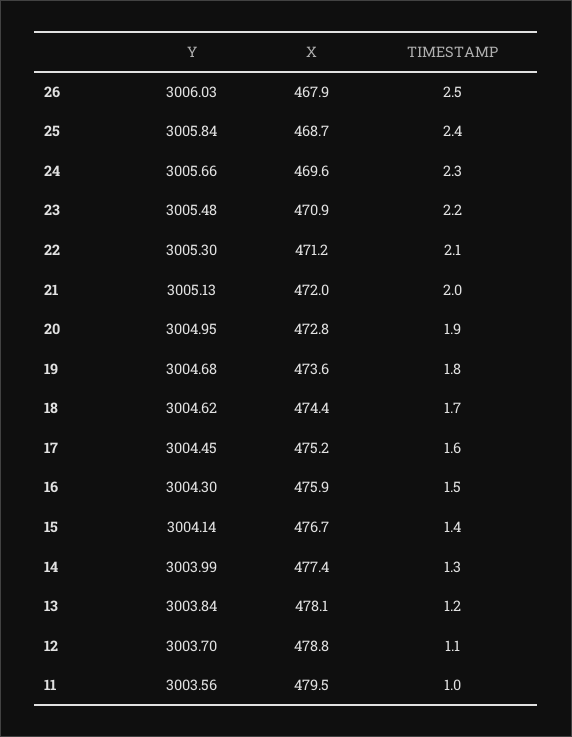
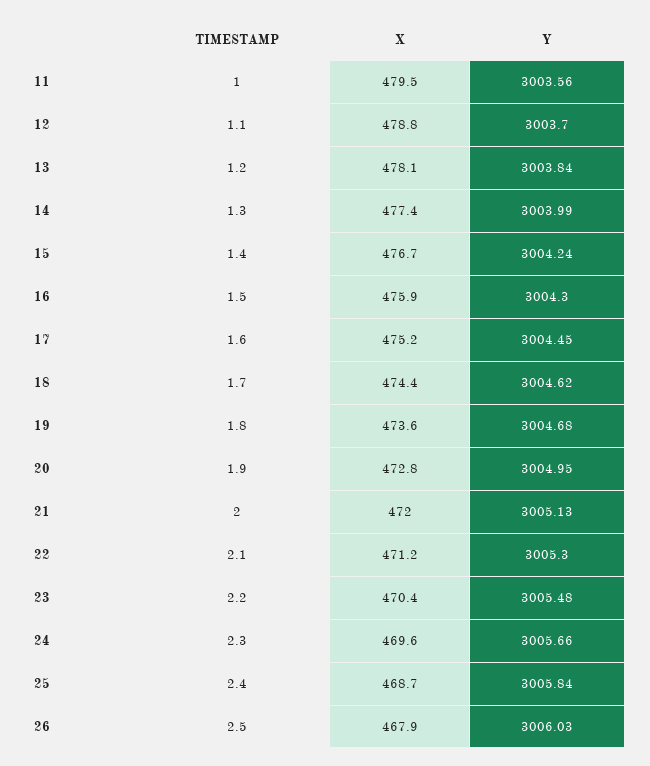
X, 23: 470.9 -> 470.4
Y, 15: 3004.14 -> 3004.24

